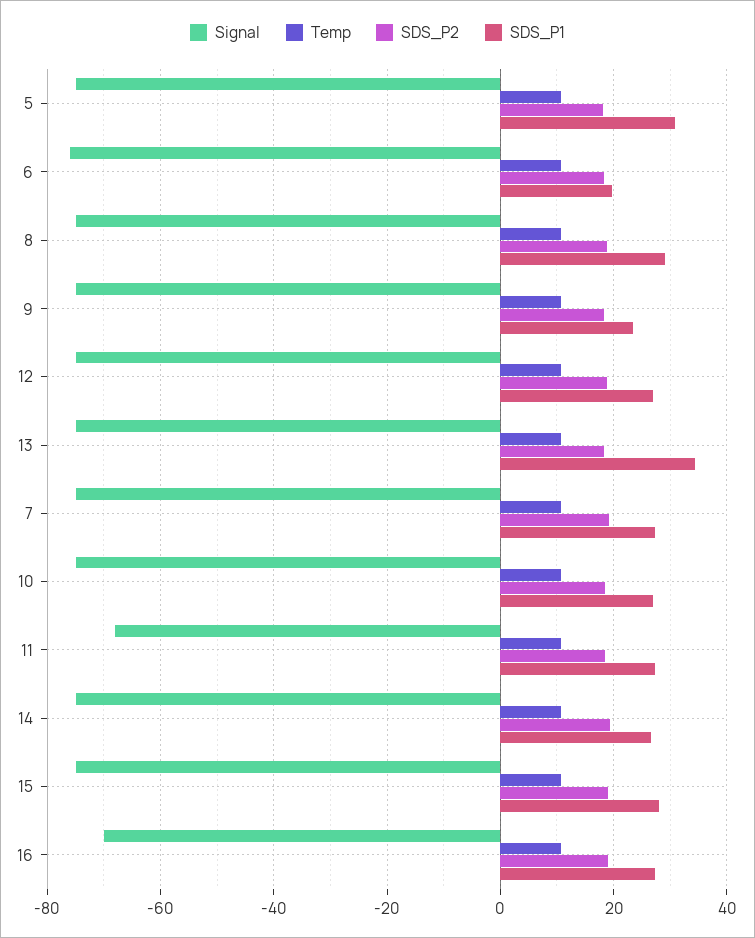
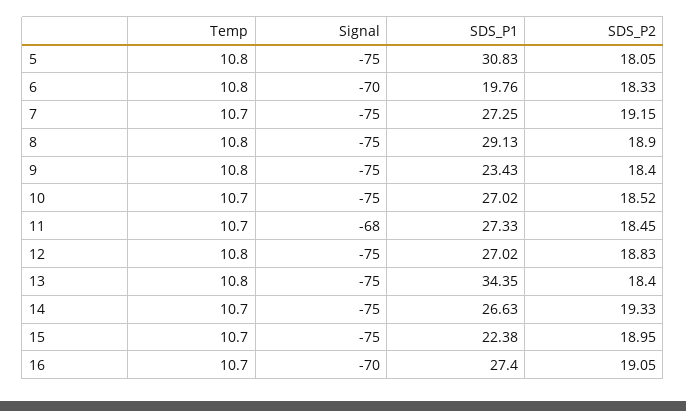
Signal, 6: -76 -> -70
SDS_P1, 15: 28 -> 22.38

